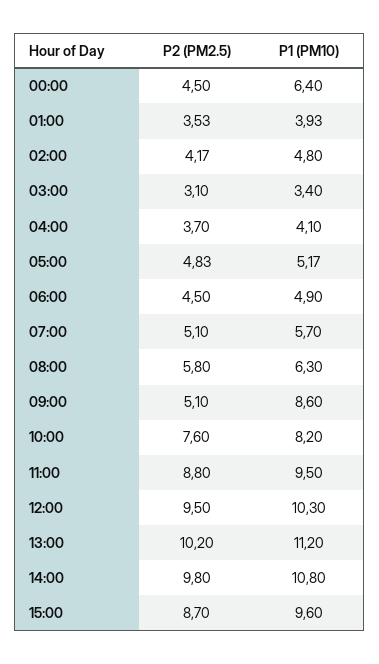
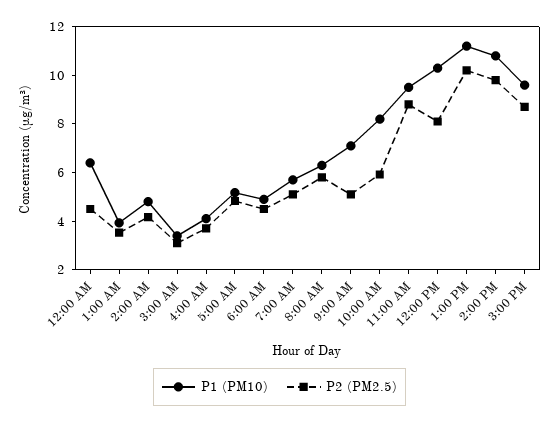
P1 (PM10), 09:00: 8.6 -> 7
P2 (PM2.5), 10:00: 7.6 -> 6
P2 (PM2.5), 12:00: 9.5 -> 8

